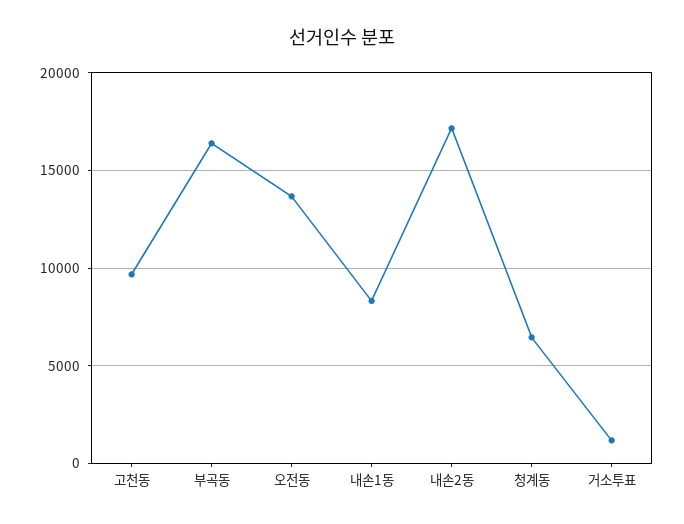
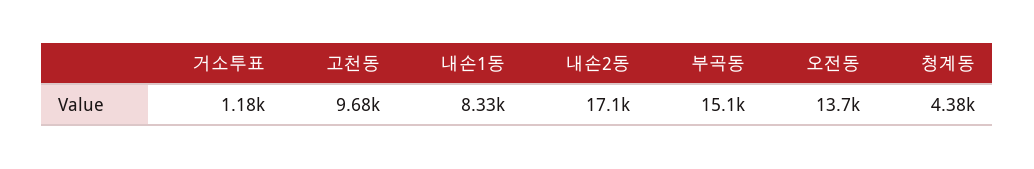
부곡동: 16500 -> 15100
청계동: 6500 -> 4380

